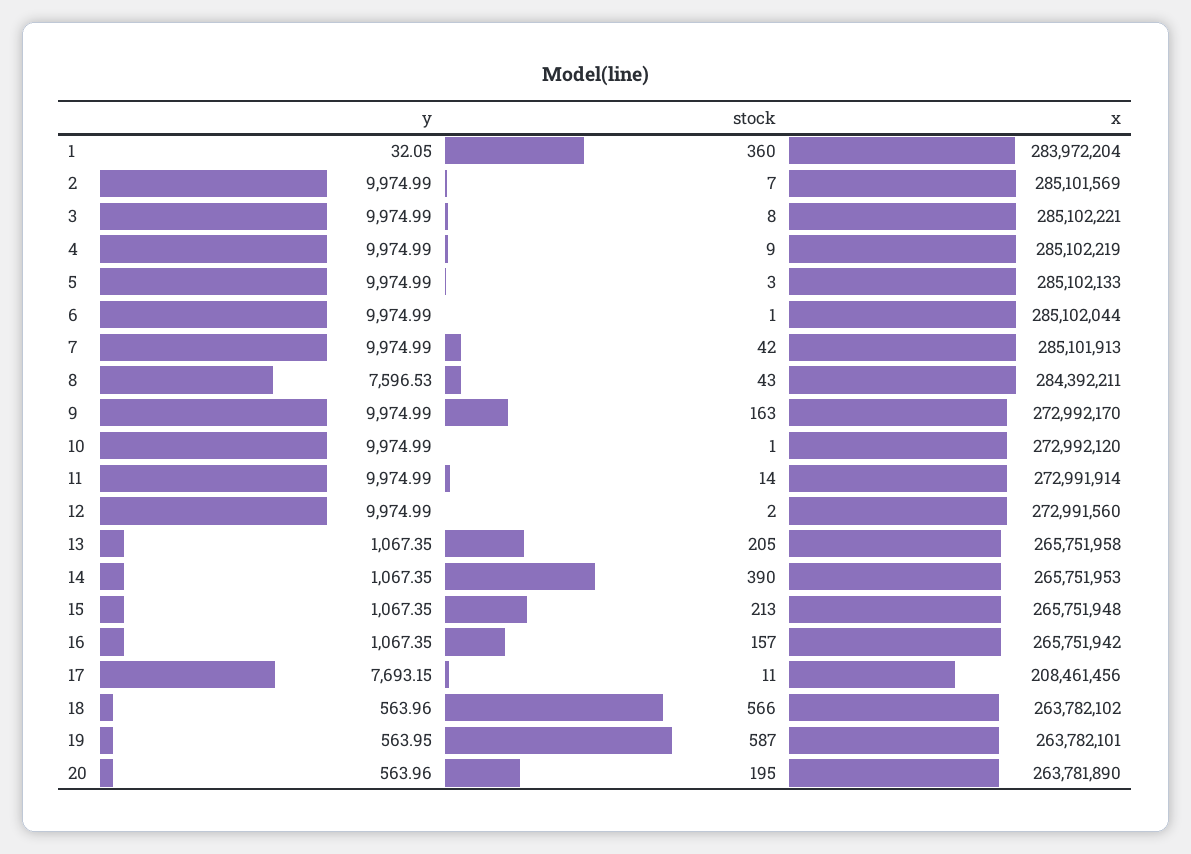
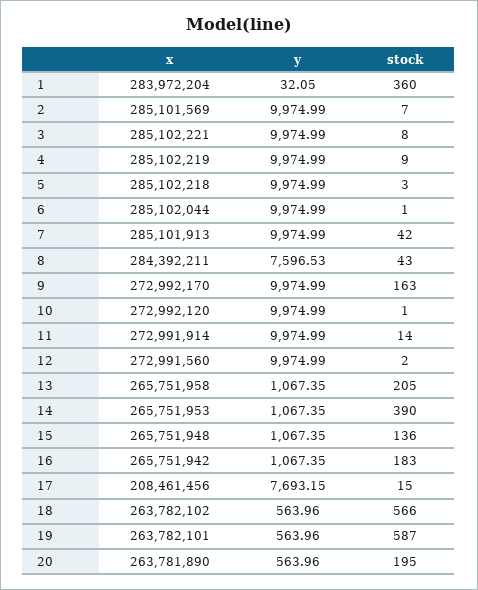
x, 5: 285102133 -> 285102218
stock, 15: 213 -> 136
stock, 16: 157 -> 183
stock, 17: 11 -> 15
y, 19: 563.95 -> 563.96

